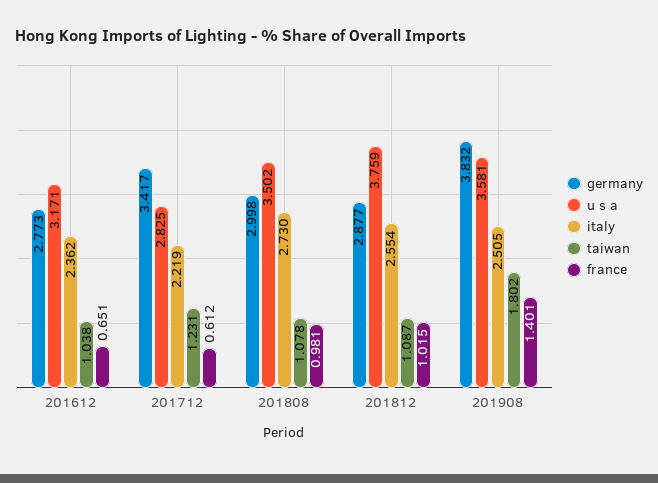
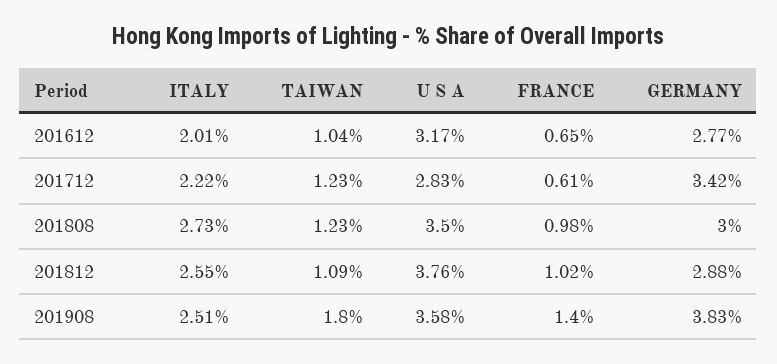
italy, 201612: 2.362 -> 2.01
taiwan, 201808: 1.078 -> 1.23

